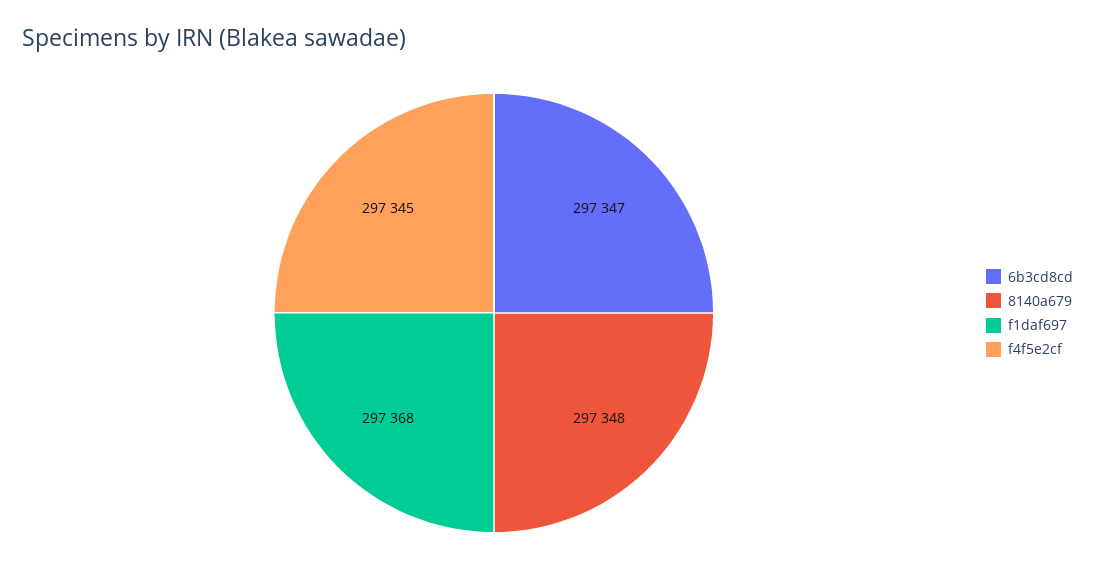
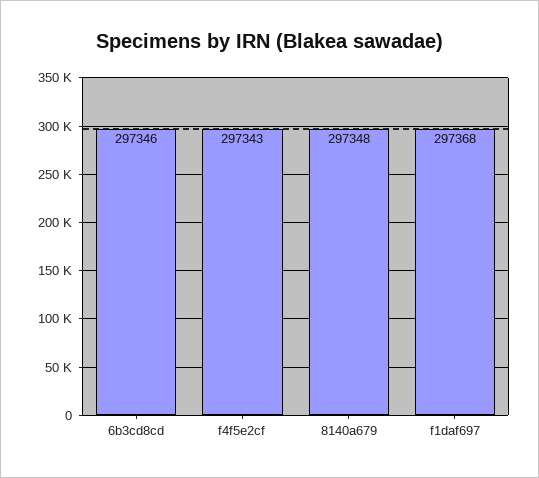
6b3cd8cd: 297347 -> 297346
f4f5e2cf: 297345 -> 297343

